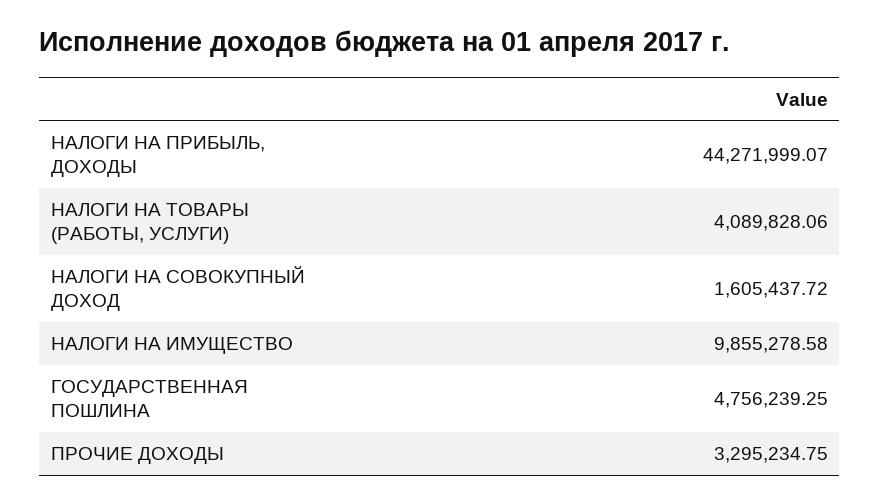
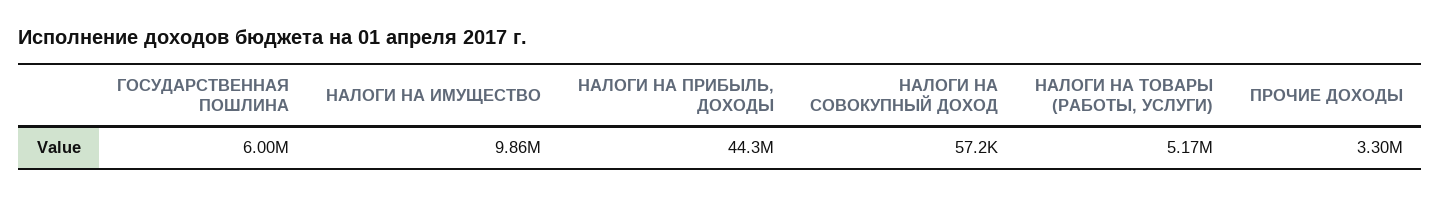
НАЛОГИ НА ТОВАРЫ (РАБОТЫ, УСЛУГИ): 4089828.06 -> 5170000
НАЛОГИ НА СОВОКУПНЫЙ ДОХОД: 1605437.72 -> 57200
ГОСУДАРСТВЕННАЯ ПОШЛИНА: 4756239.25 -> 6000000

